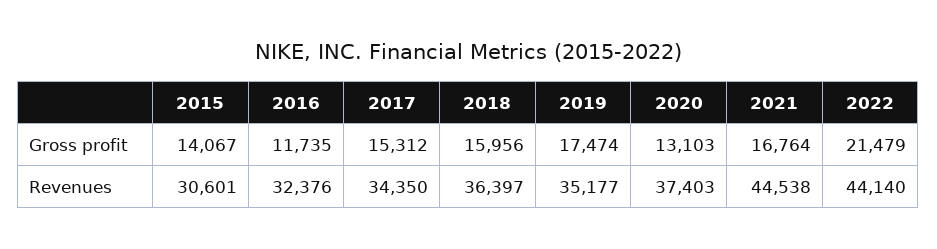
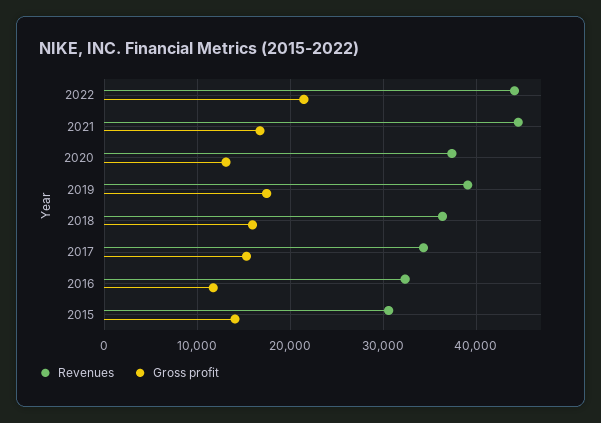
Revenues, 2019: 35177 -> 39000

